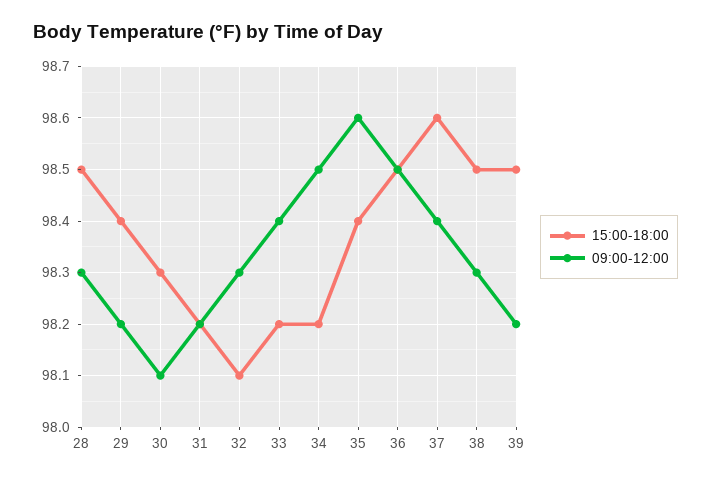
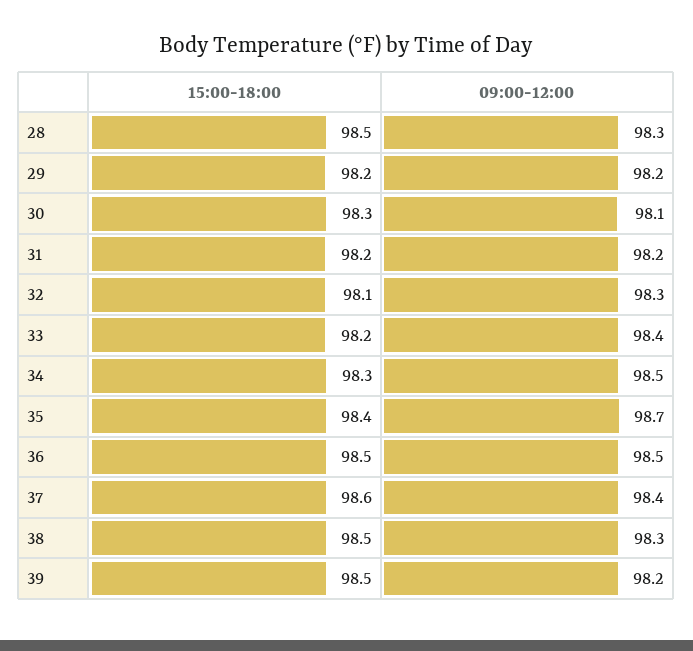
15:00-18:00, 29: 98.4 -> 98.2
15:00-18:00, 34: 98.2 -> 98.3
09:00-12:00, 35: 98.6 -> 98.7

